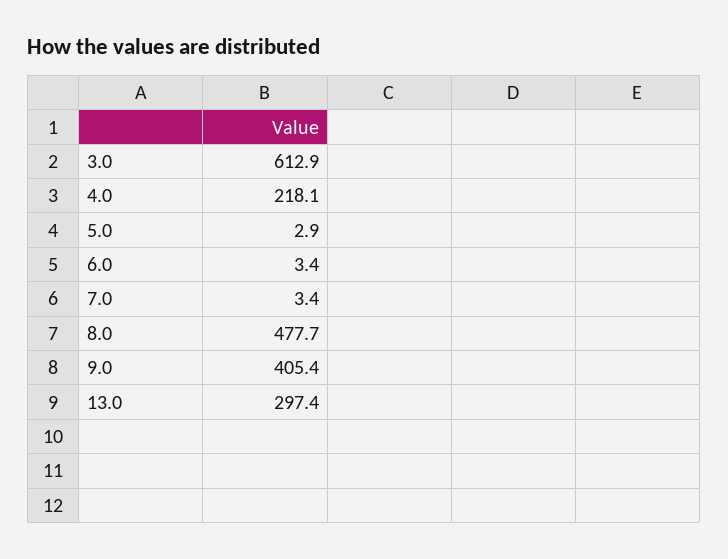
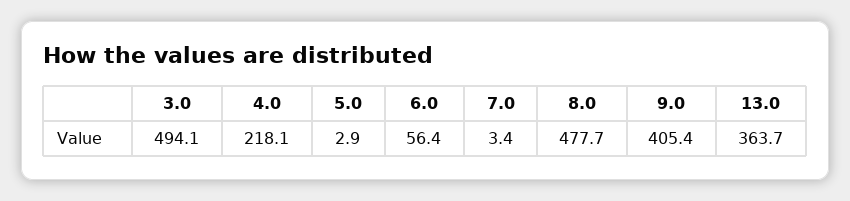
3.0: 612.9 -> 494.1
6.0: 3.4 -> 56.4
13.0: 297.4 -> 363.7

